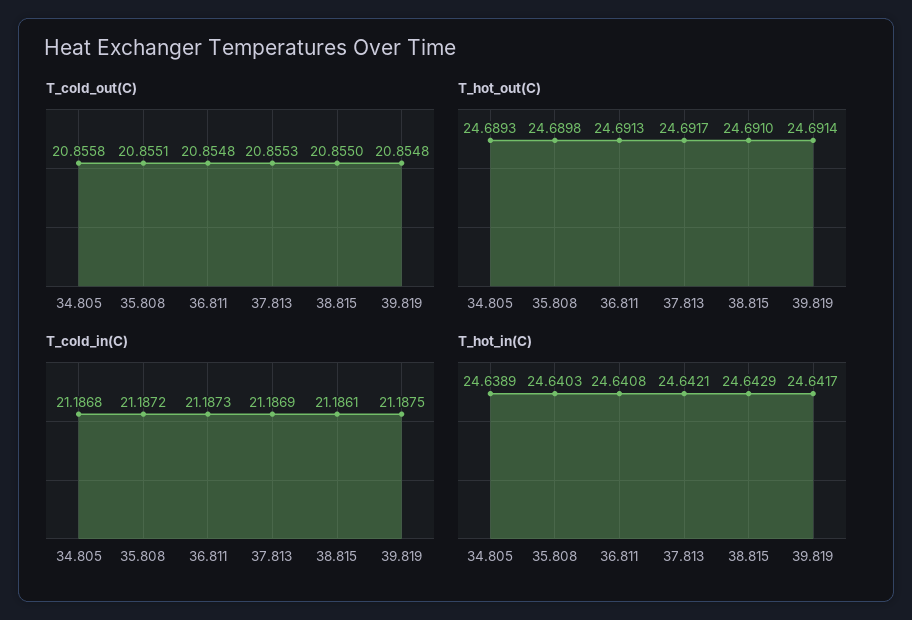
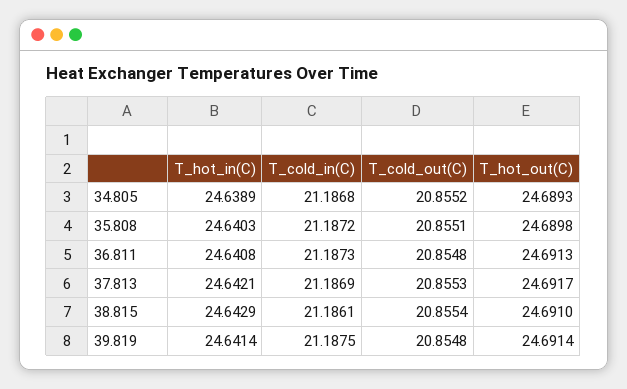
T_cold_out(C), 34.805: 20.8558 -> 20.8552
T_cold_out(C), 38.815: 20.855 -> 20.8554
T_hot_in(C), 39.819: 24.6417 -> 24.6414

